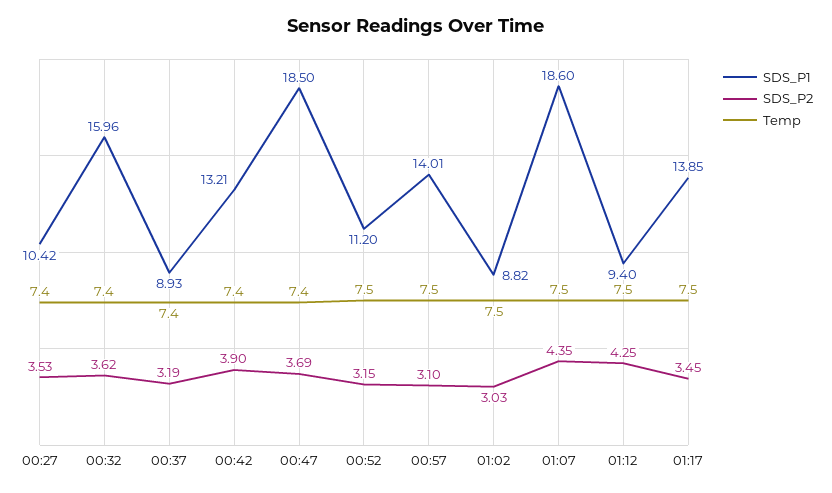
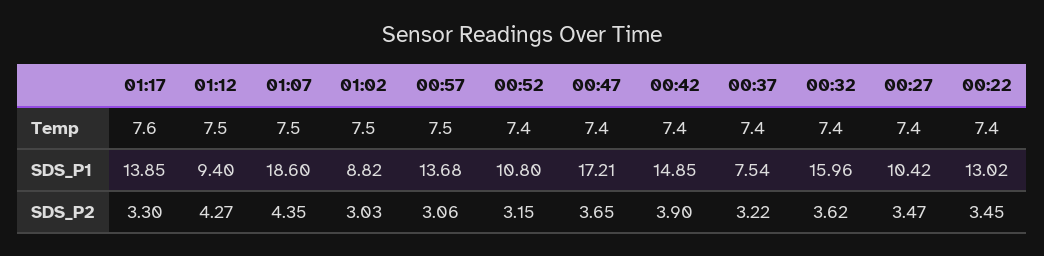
SDS_P2, 00:27: 3.53 -> 3.47
SDS_P1, 00:37: 8.93 -> 7.54
SDS_P2, 00:37: 3.19 -> 3.22
SDS_P1, 00:42: 13.21 -> 14.85
SDS_P1, 00:47: 18.5 -> 17.21
SDS_P2, 00:47: 3.69 -> 3.65
SDS_P1, 00:52: 11.2 -> 10.8
Temp, 00:52: 7.5 -> 7.4
SDS_P1, 00:57: 14.01 -> 13.68
SDS_P2, 00:57: 3.1 -> 3.06
SDS_P2, 01:12: 4.25 -> 4.27
SDS_P2, 01:17: 3.45 -> 3.3
Temp, 01:17: 7.5 -> 7.6
Temp, 00:22: none -> 7.4
SDS_P1, 00:22: none -> 13.02
SDS_P2, 00:22: none -> 3.45

